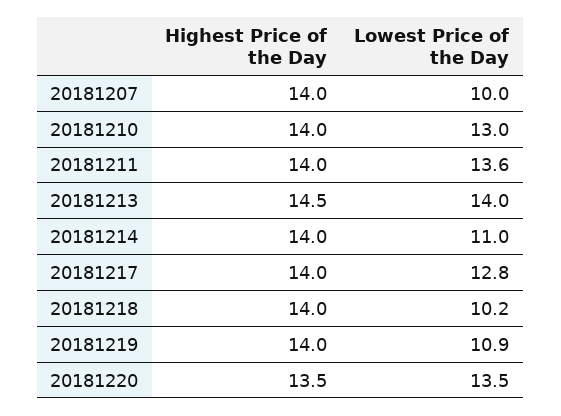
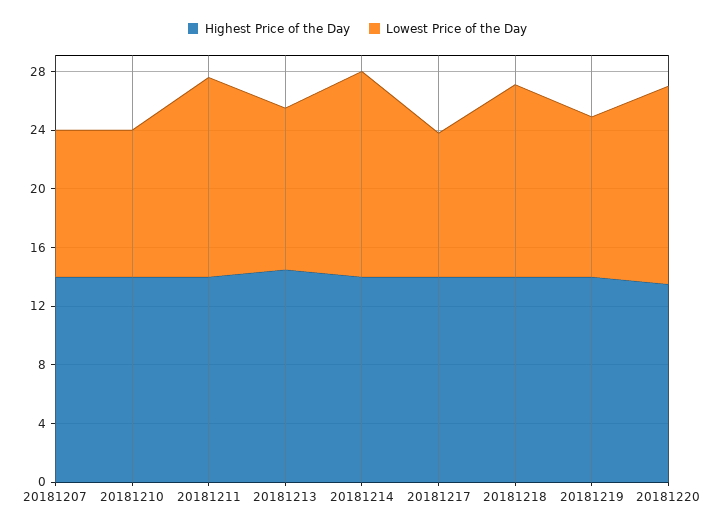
Lowest Price of the Day, 20181210: 13 -> 10
Lowest Price of the Day, 20181213: 14 -> 11
Lowest Price of the Day, 20181214: 11 -> 14
Lowest Price of the Day, 20181217: 12.8 -> 10
Lowest Price of the Day, 20181218: 10.2 -> 13

